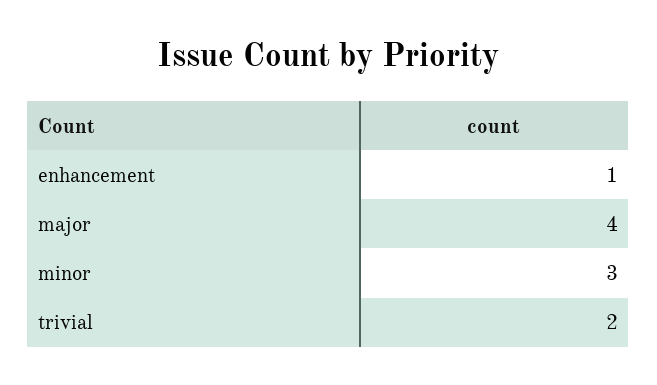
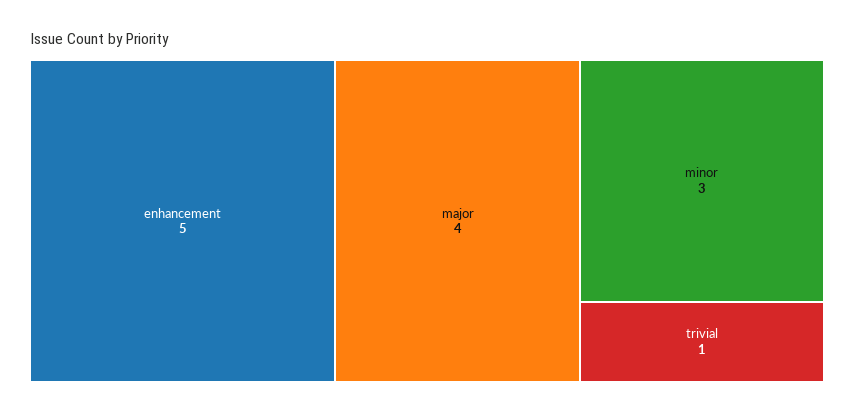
enhancement: 1 -> 5
trivial: 2 -> 1

